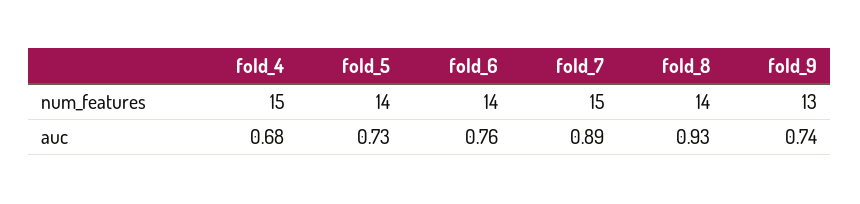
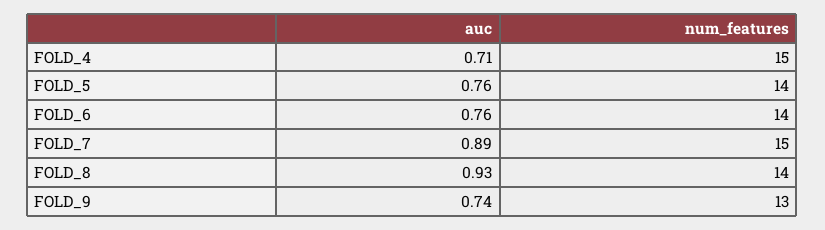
fold_4, auc: 0.68 -> 0.71
fold_5, auc: 0.73 -> 0.76

